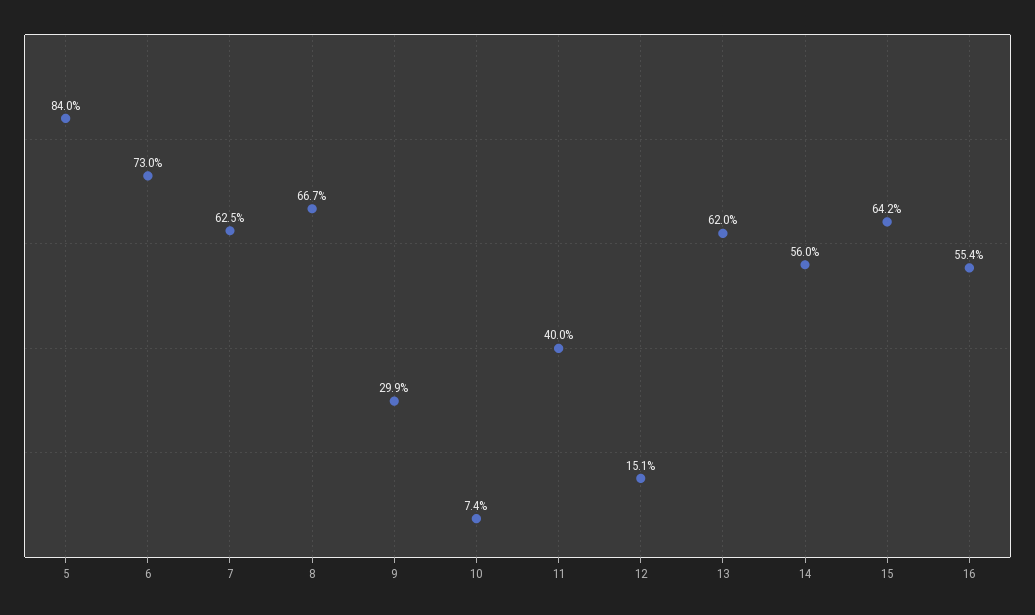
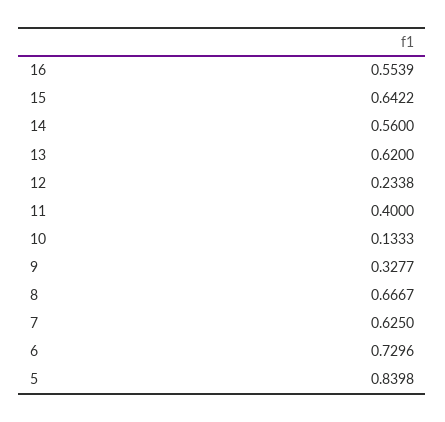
9: 0.299 -> 0.3277
10: 0.074 -> 0.1333
12: 0.151 -> 0.2338

